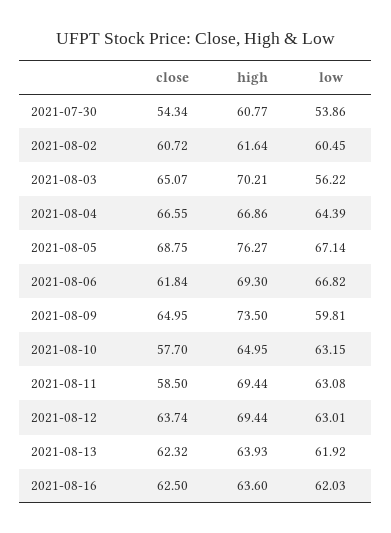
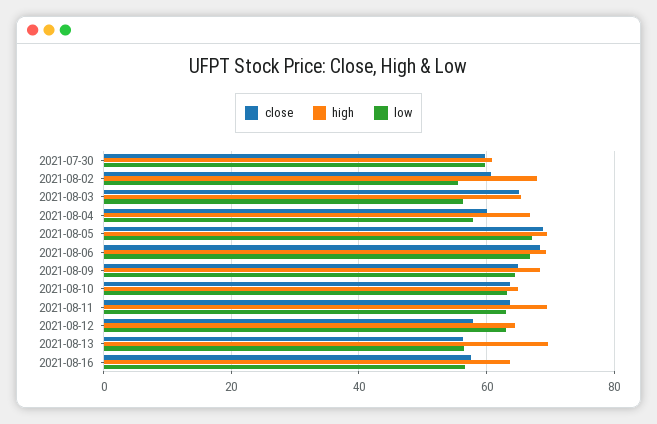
close, 2021-07-30: 54.34 -> 60
low, 2021-07-30: 53.86 -> 60
high, 2021-08-02: 61.64 -> 68
low, 2021-08-02: 60.45 -> 56
high, 2021-08-03: 70.21 -> 66
close, 2021-08-04: 66.55 -> 60
low, 2021-08-04: 64.39 -> 58
high, 2021-08-05: 76.27 -> 70
close, 2021-08-06: 61.84 -> 68
high, 2021-08-09: 73.5 -> 68
low, 2021-08-09: 59.81 -> 64
close, 2021-08-10: 57.7 -> 64
close, 2021-08-11: 58.5 -> 64
close, 2021-08-12: 63.74 -> 58
high, 2021-08-12: 69.44 -> 64
close, 2021-08-13: 62.32 -> 56
high, 2021-08-13: 63.93 -> 70
low, 2021-08-13: 61.92 -> 56
close, 2021-08-16: 62.5 -> 58
low, 2021-08-16: 62.03 -> 56

